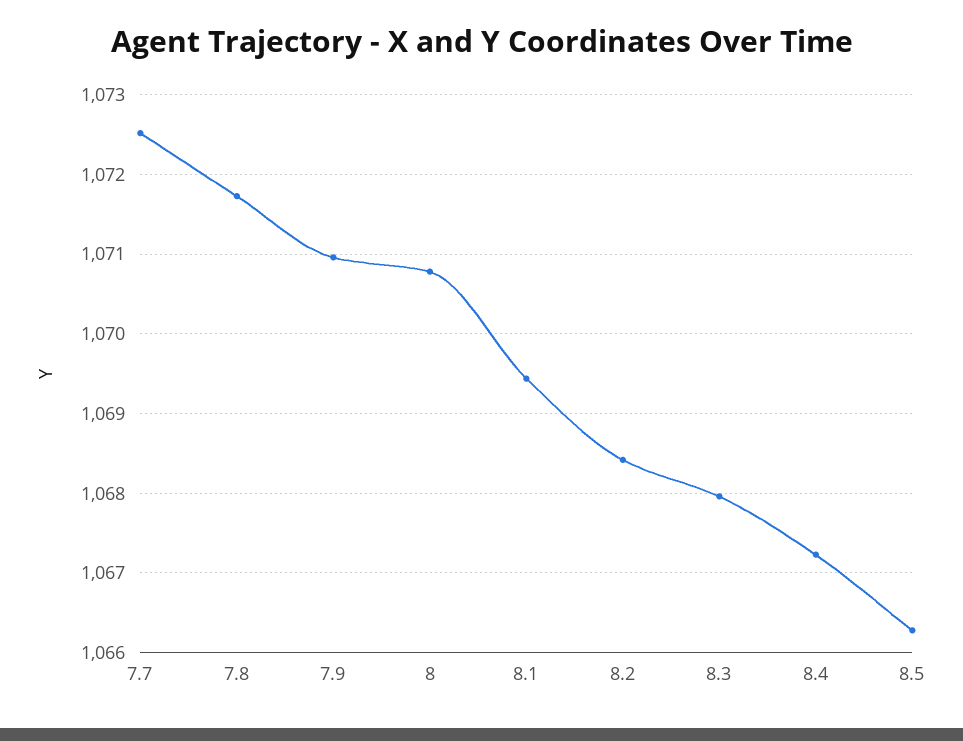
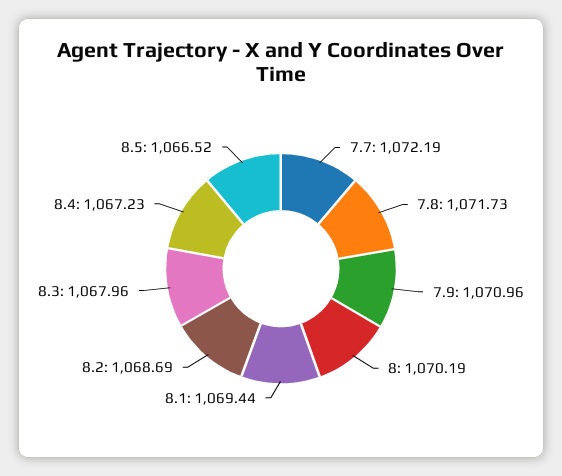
7.7: 1072.5 -> 1072.19
8: 1070.8 -> 1070.19
8.2: 1068.4 -> 1068.69
8.5: 1066.3 -> 1066.52

